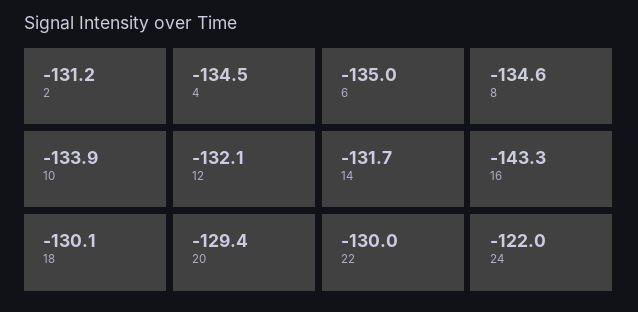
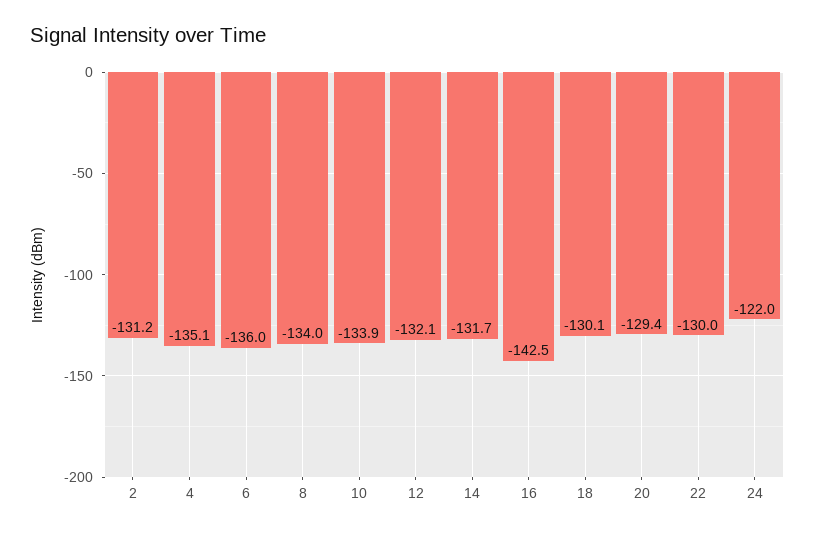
4: -134.5 -> -135.1
6: -135 -> -136
8: -134.6 -> -134
16: -143.3 -> -142.5

